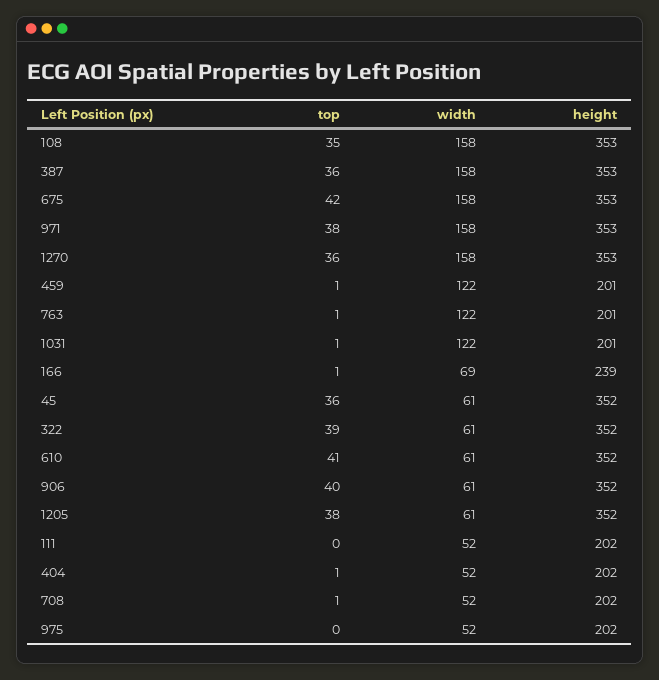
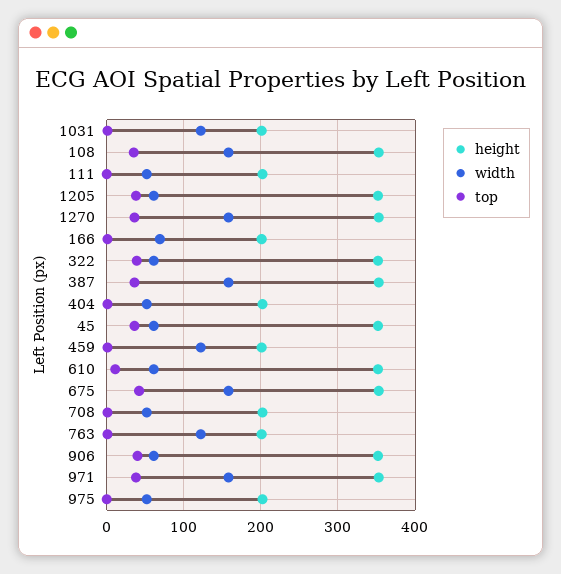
height, 166: 239 -> 200
top, 610: 41 -> 10

